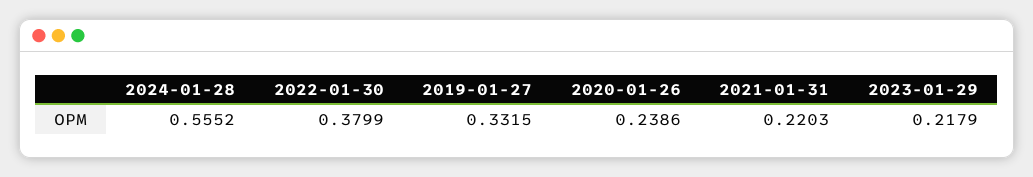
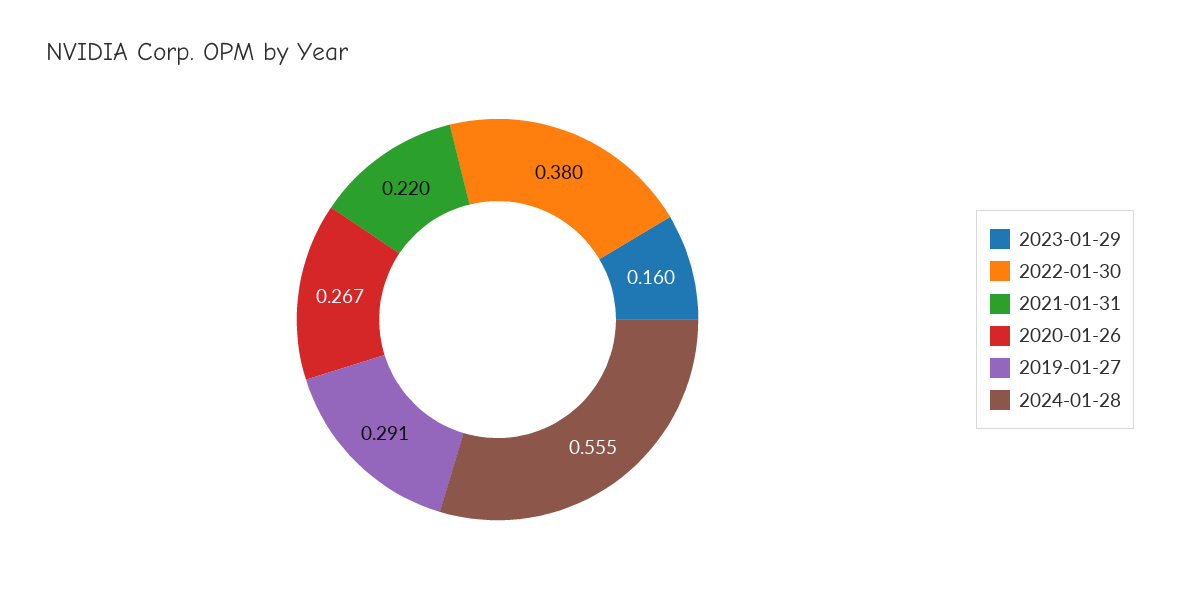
2019-01-27: 0.3315 -> 0.291
2020-01-26: 0.2386 -> 0.267
2023-01-29: 0.2179 -> 0.16

